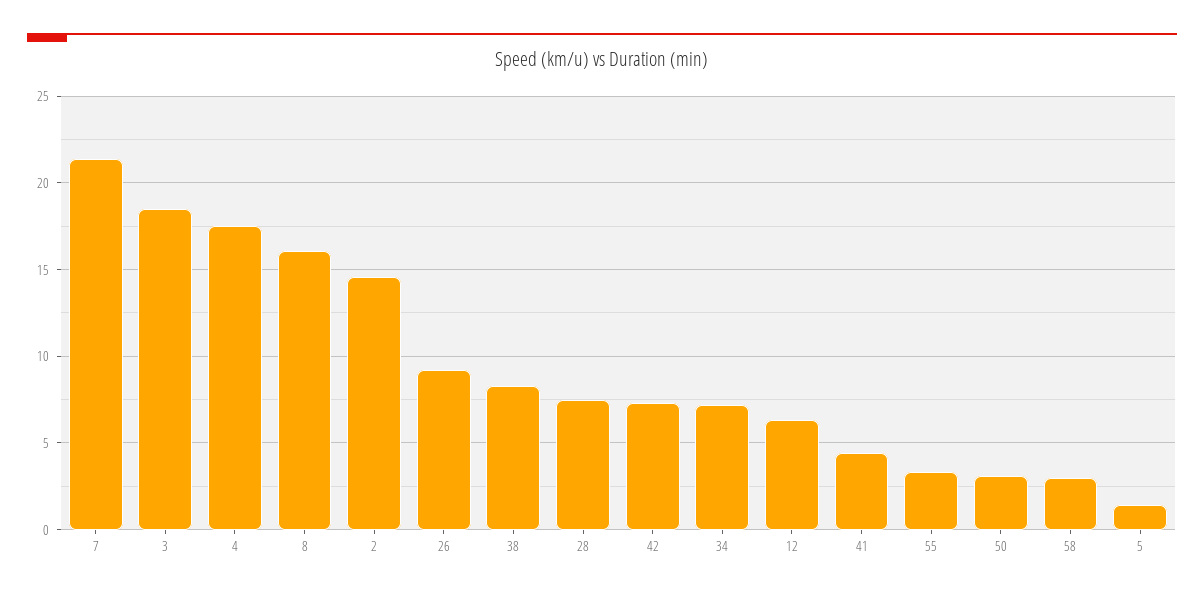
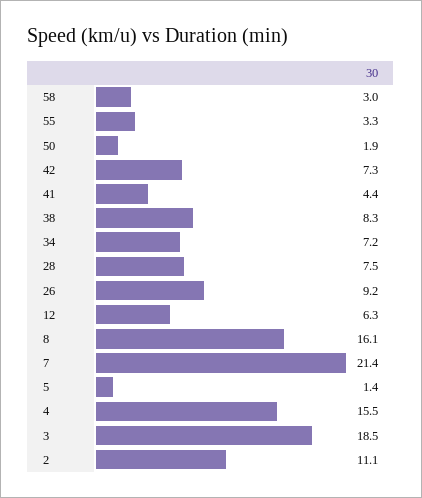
4: 17.5 -> 15.5
2: 14.5 -> 11.1
50: 3 -> 1.9

